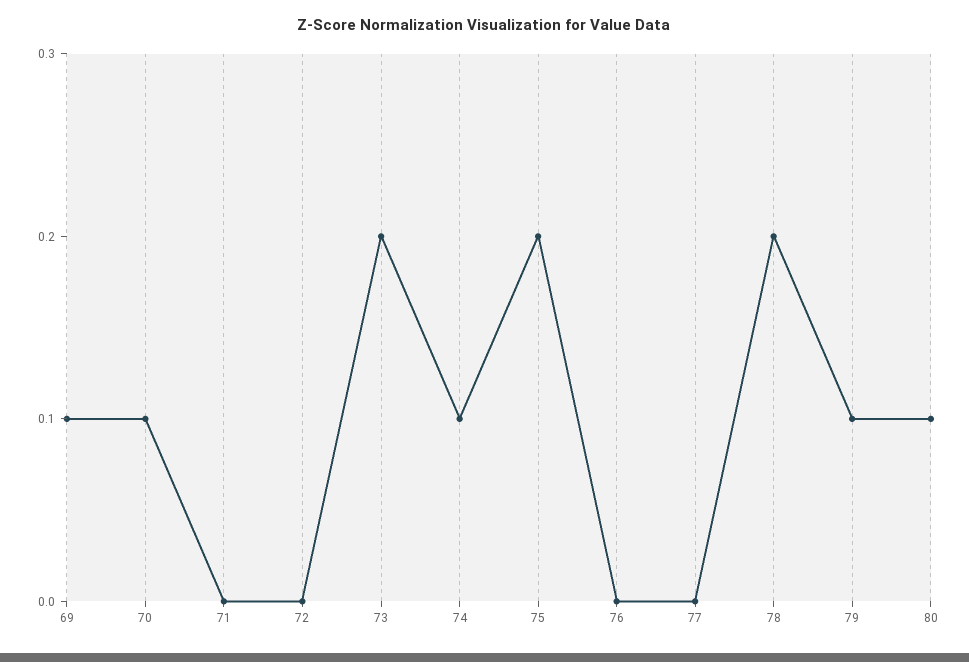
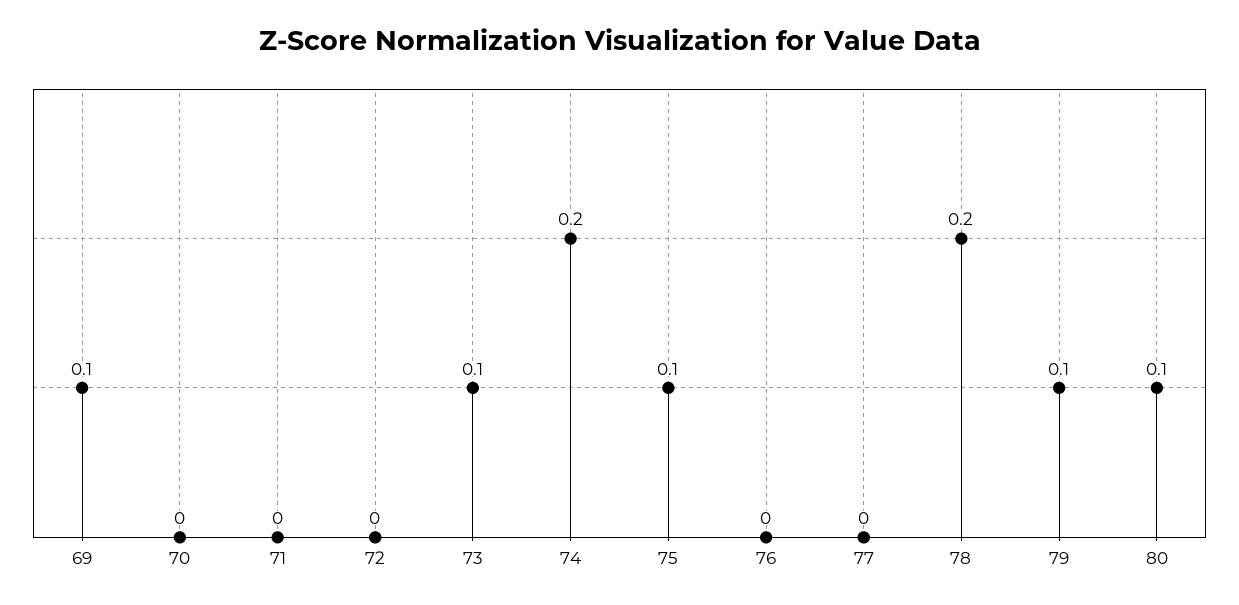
70: 0.1 -> 0
73: 0.2 -> 0.1
74: 0.1 -> 0.2
75: 0.2 -> 0.1

